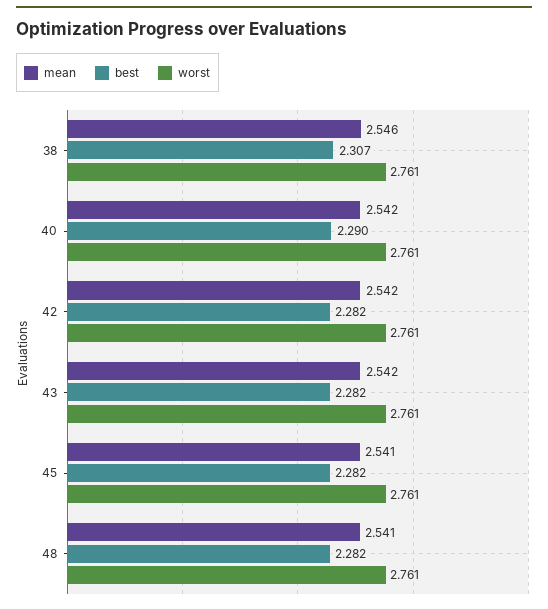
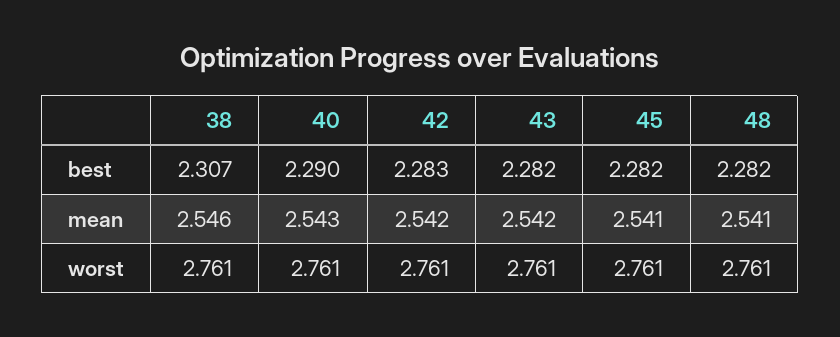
mean, 40: 2.542 -> 2.543
best, 42: 2.282 -> 2.283

